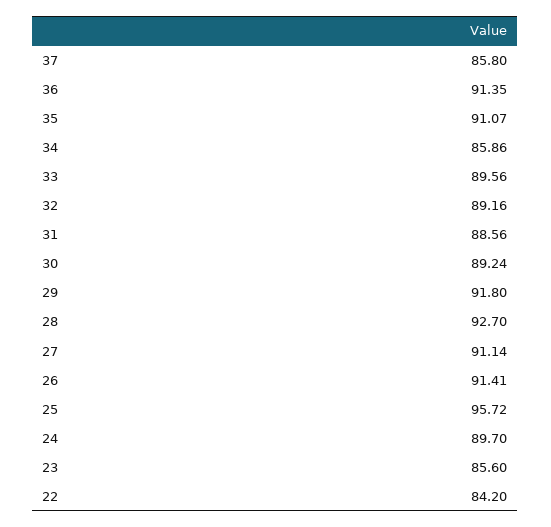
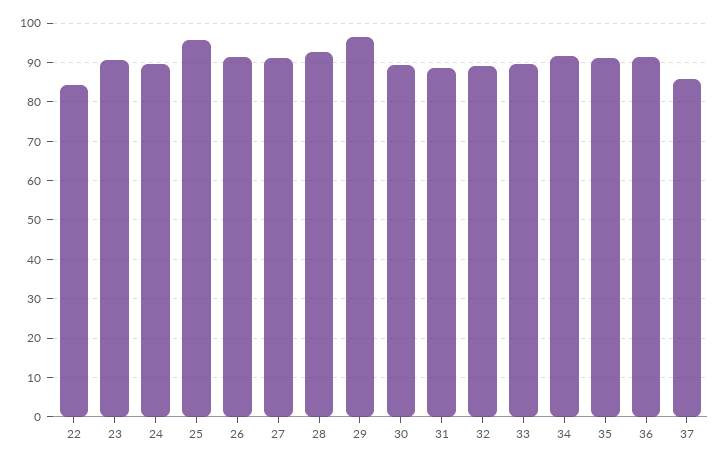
34: 85.86 -> 92
29: 91.8 -> 96
23: 85.6 -> 90

